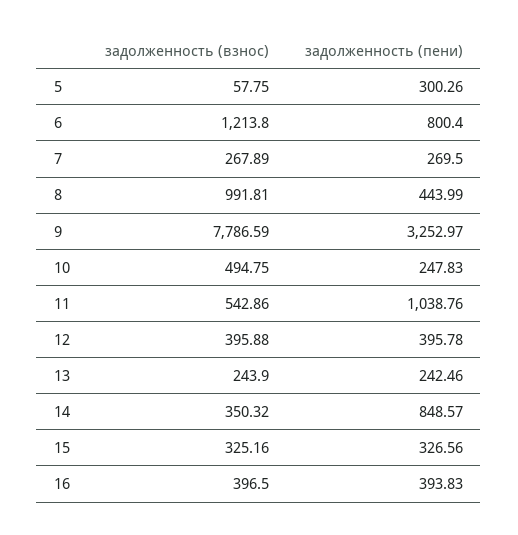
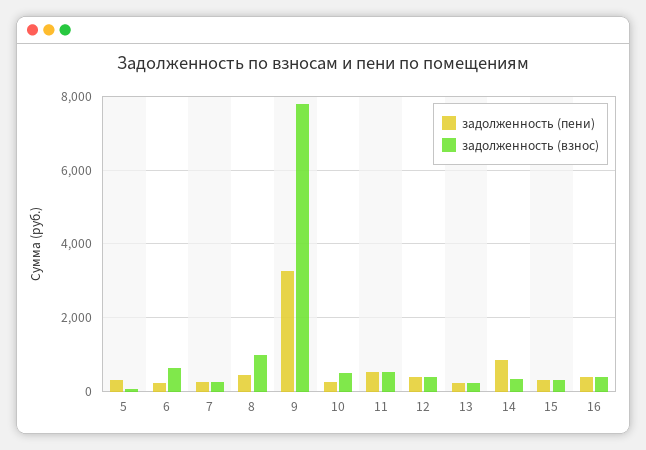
задолженность (взнос), 6: 1213.8 -> 600
задолженность (пени), 6: 800.4 -> 200
задолженность (пени), 11: 1038.76 -> 600

